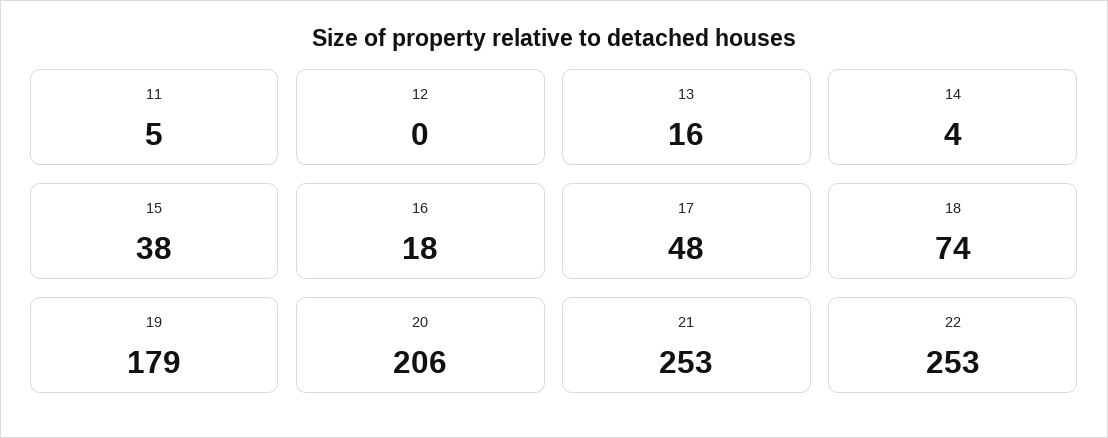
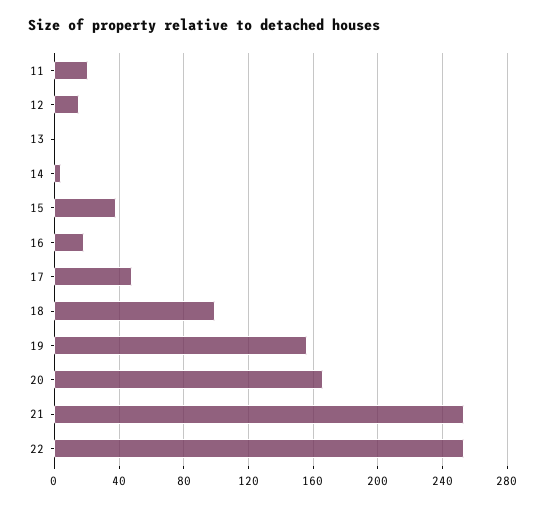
11: 5 -> 20
12: 0 -> 15
13: 16 -> 0
18: 74 -> 100
19: 179 -> 155
20: 206 -> 165

